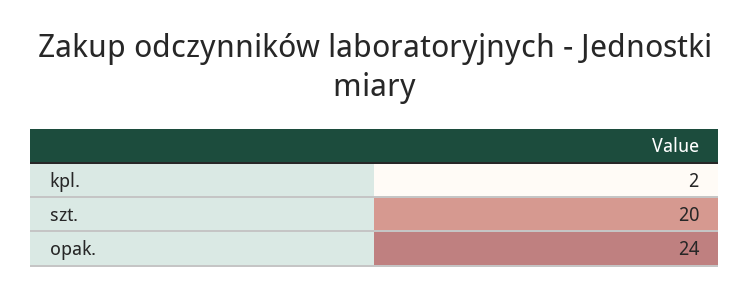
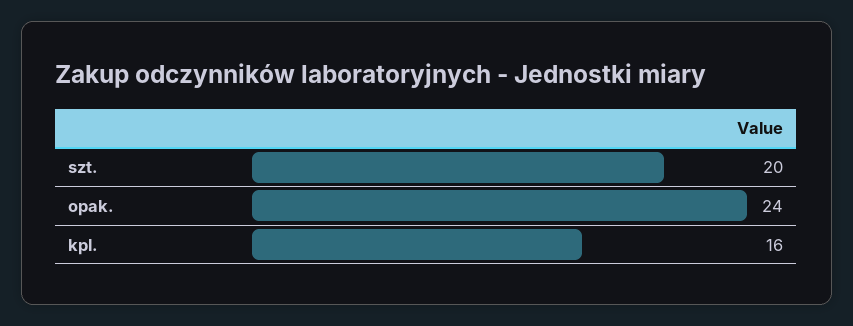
kpl.: 2 -> 16

